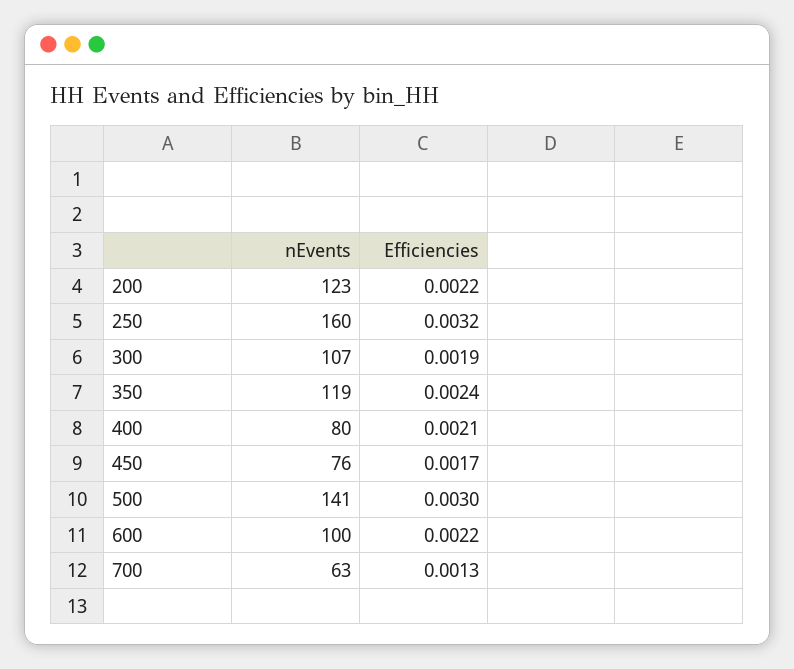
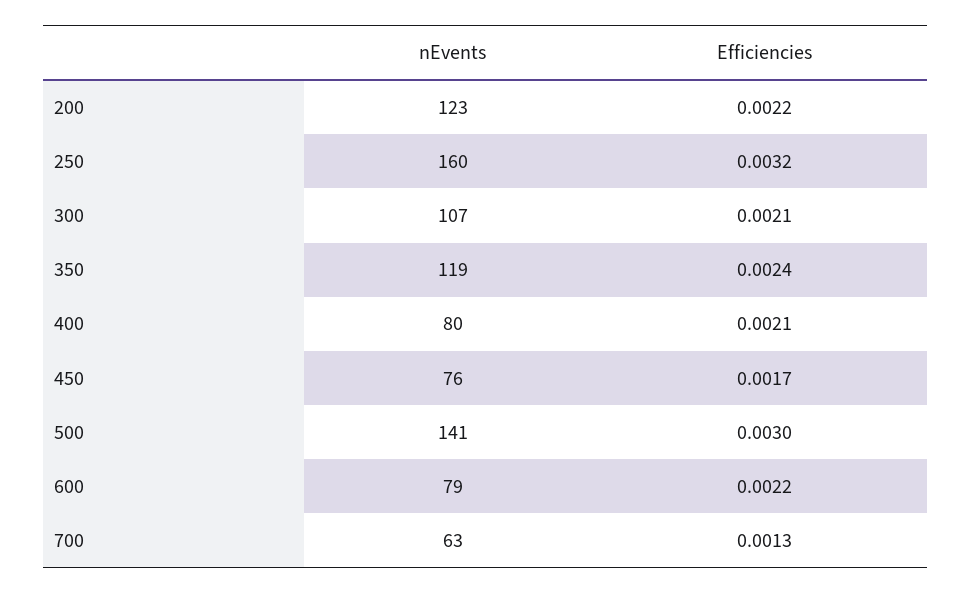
Efficiencies, 300: 0.0019 -> 0.0021
nEvents, 600: 100 -> 79

